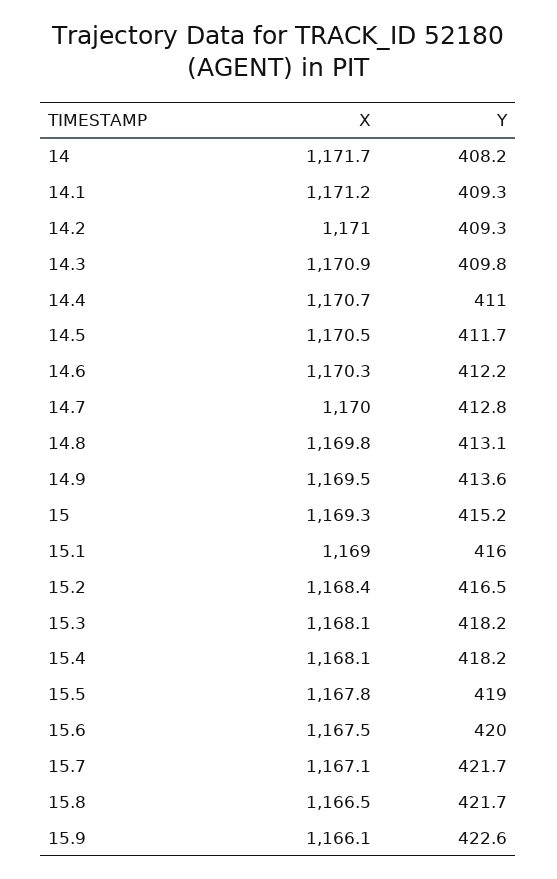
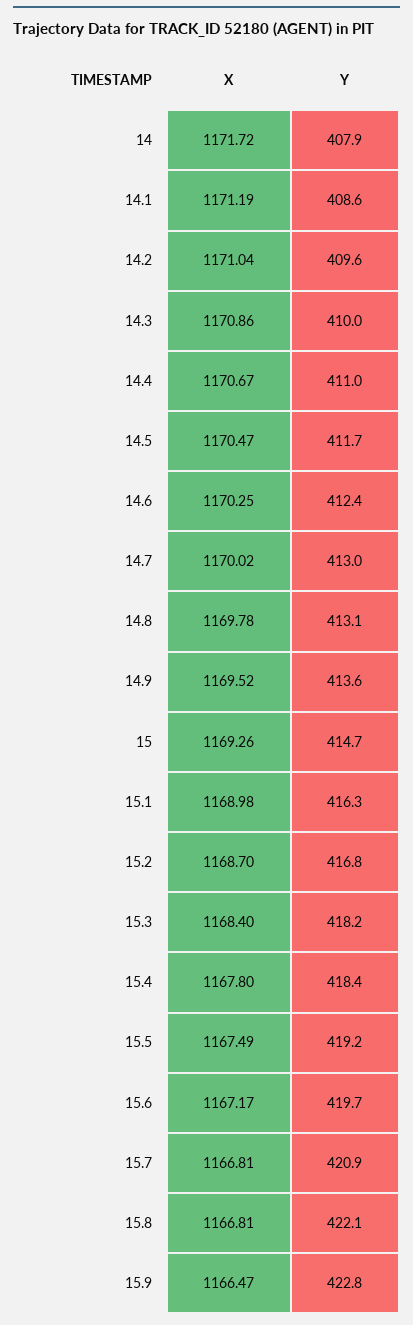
Y, 14: 408.2 -> 407.9
Y, 14.1: 409.3 -> 408.6
Y, 14.2: 409.3 -> 409.6
Y, 14.3: 409.8 -> 410
Y, 14.6: 412.2 -> 412.4
Y, 14.7: 412.8 -> 413
Y, 15: 415.2 -> 414.7
Y, 15.1: 416 -> 416.3
X, 15.2: 1168.4 -> 1168.7
Y, 15.2: 416.5 -> 416.8
X, 15.3: 1168.1 -> 1168.4
X, 15.4: 1168.1 -> 1167.8
Y, 15.4: 418.2 -> 418.4
X, 15.5: 1167.8 -> 1167.49
Y, 15.5: 419 -> 419.2
X, 15.6: 1167.5 -> 1167.17
Y, 15.6: 420 -> 419.7
X, 15.7: 1167.1 -> 1166.81
Y, 15.7: 421.7 -> 420.9
X, 15.8: 1166.5 -> 1166.81
Y, 15.8: 421.7 -> 422.1
X, 15.9: 1166.1 -> 1166.47
Y, 15.9: 422.6 -> 422.8

